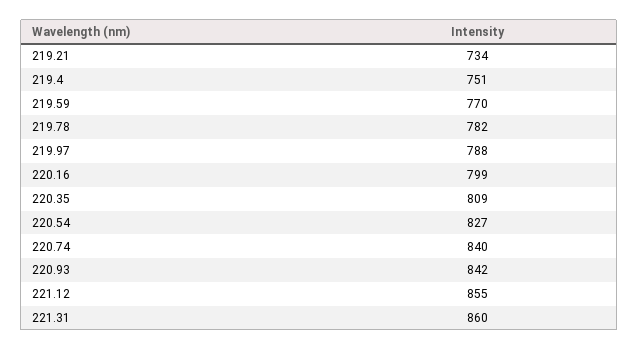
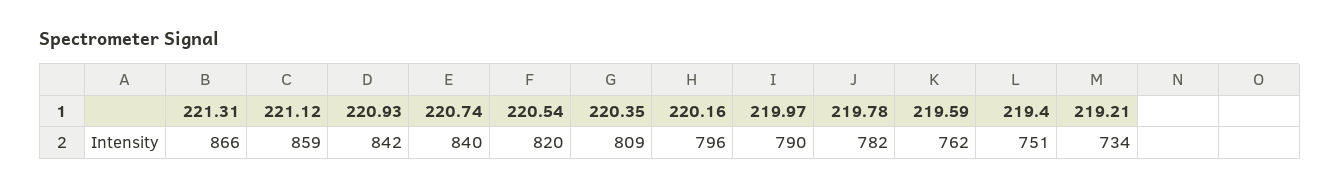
219.59: 770 -> 762
219.97: 788 -> 790
220.16: 799 -> 796
220.54: 827 -> 820
221.12: 855 -> 859
221.31: 860 -> 866

